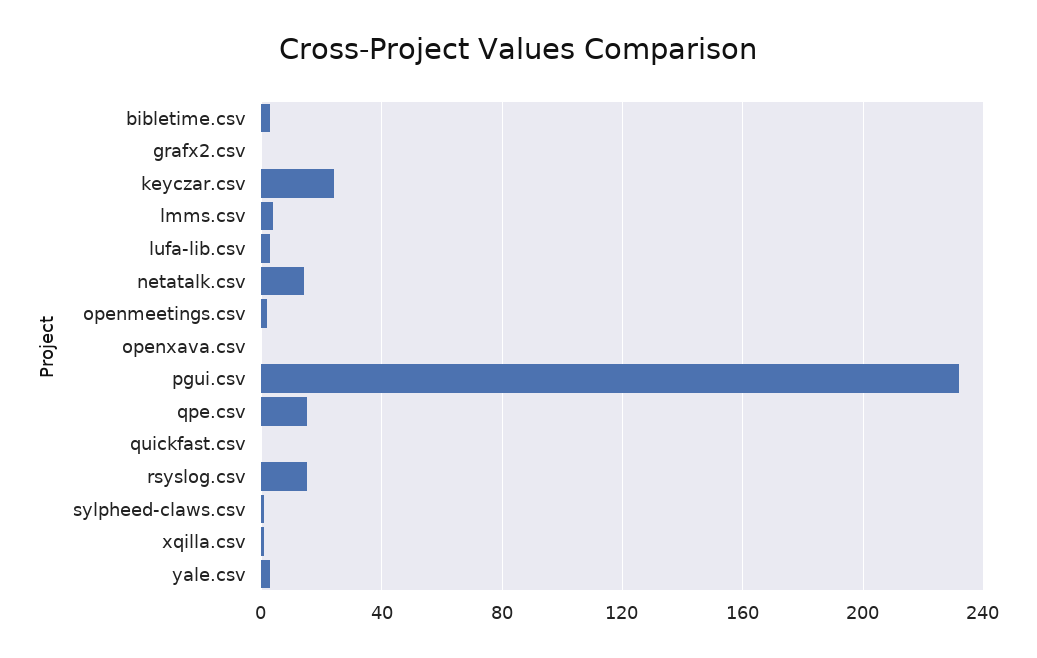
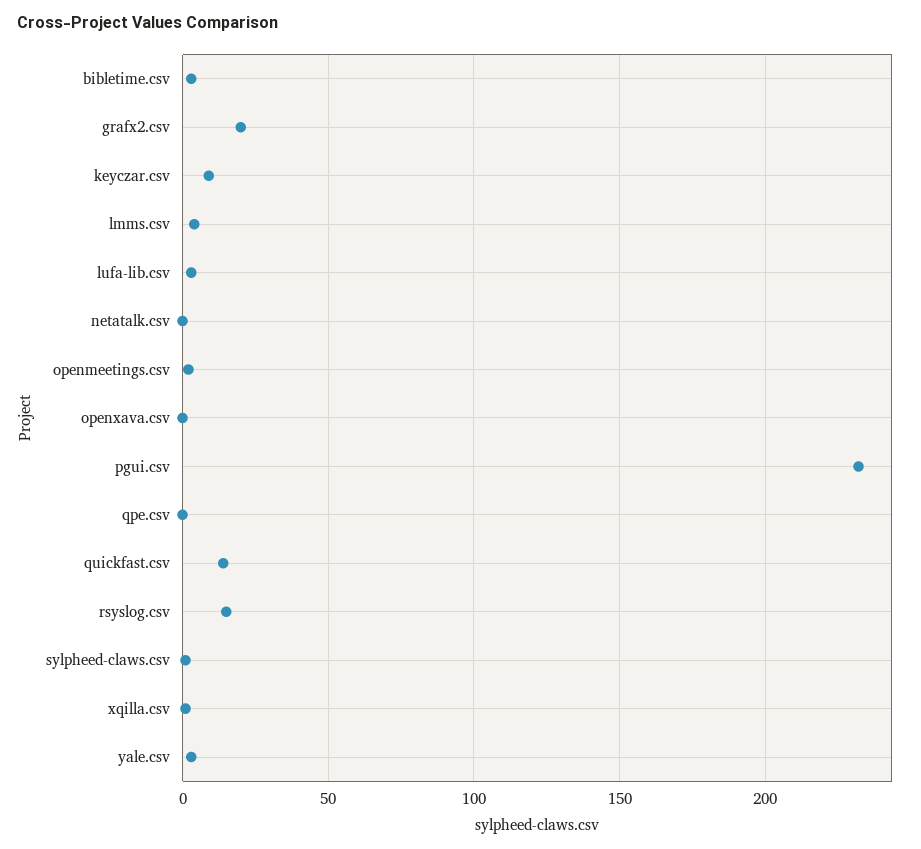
grafx2.csv: 0 -> 20
keyczar.csv: 25 -> 10
netatalk.csv: 15 -> 0
qpe.csv: 15 -> 0
quickfast.csv: 0 -> 15

